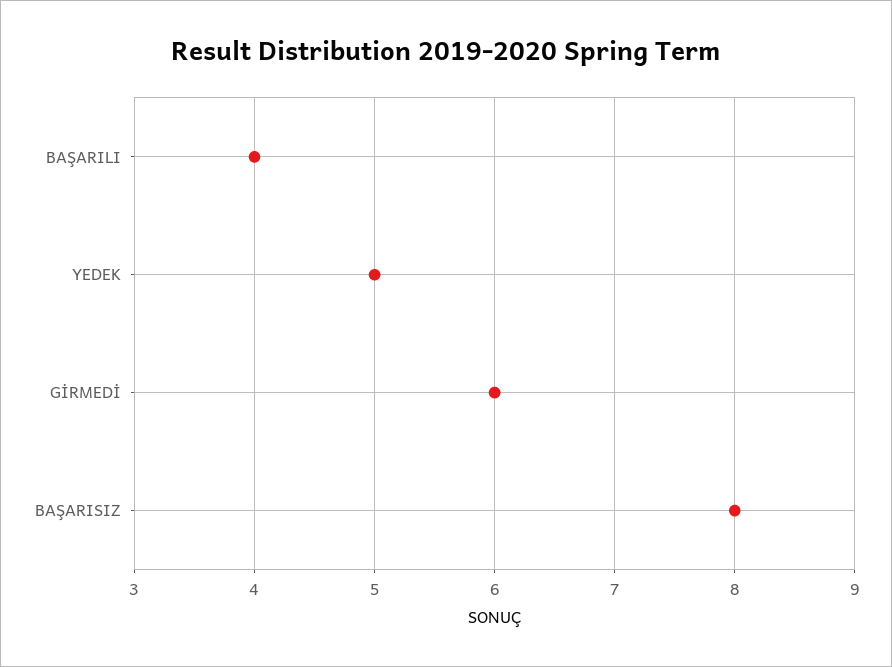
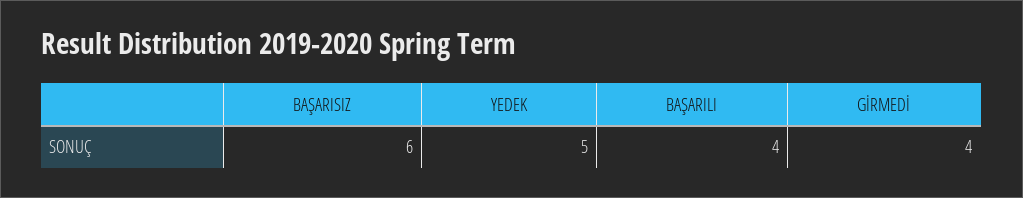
GİRMEDİ: 6 -> 4
BAŞARISIZ: 8 -> 6

